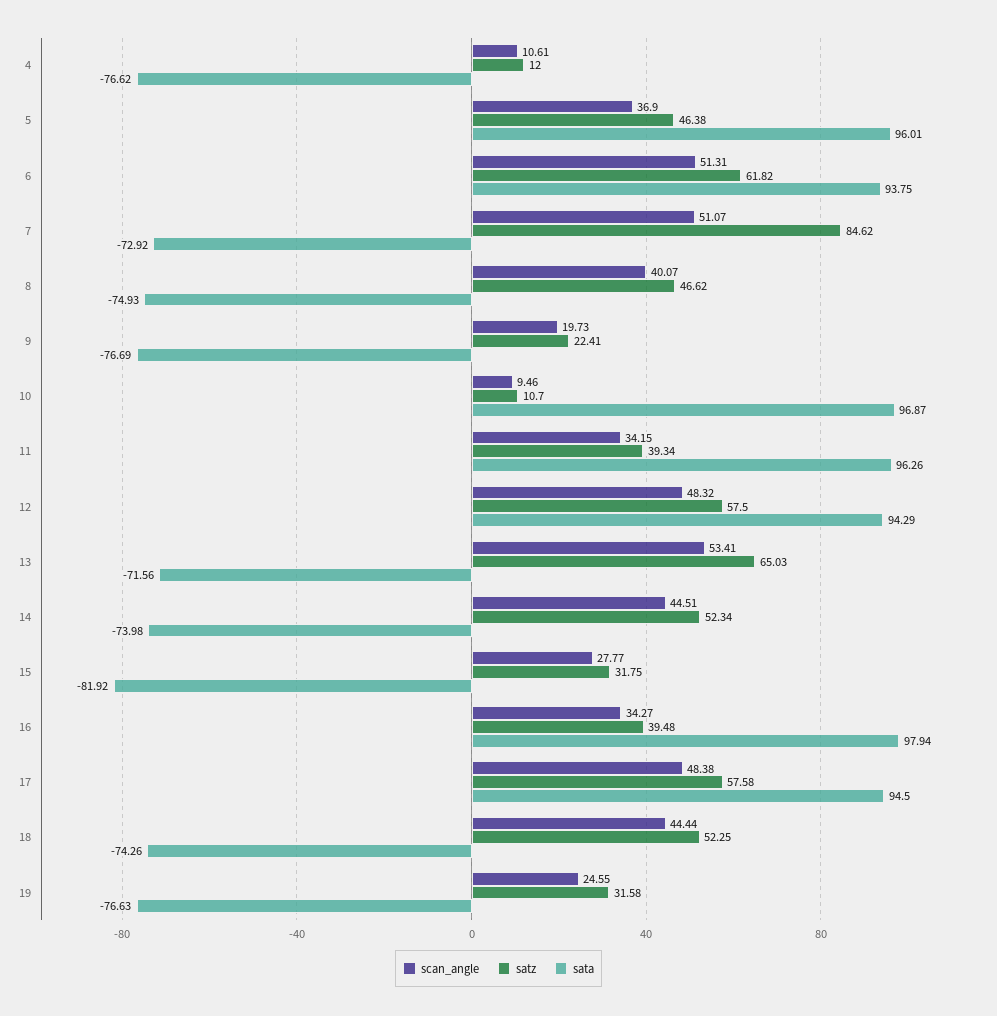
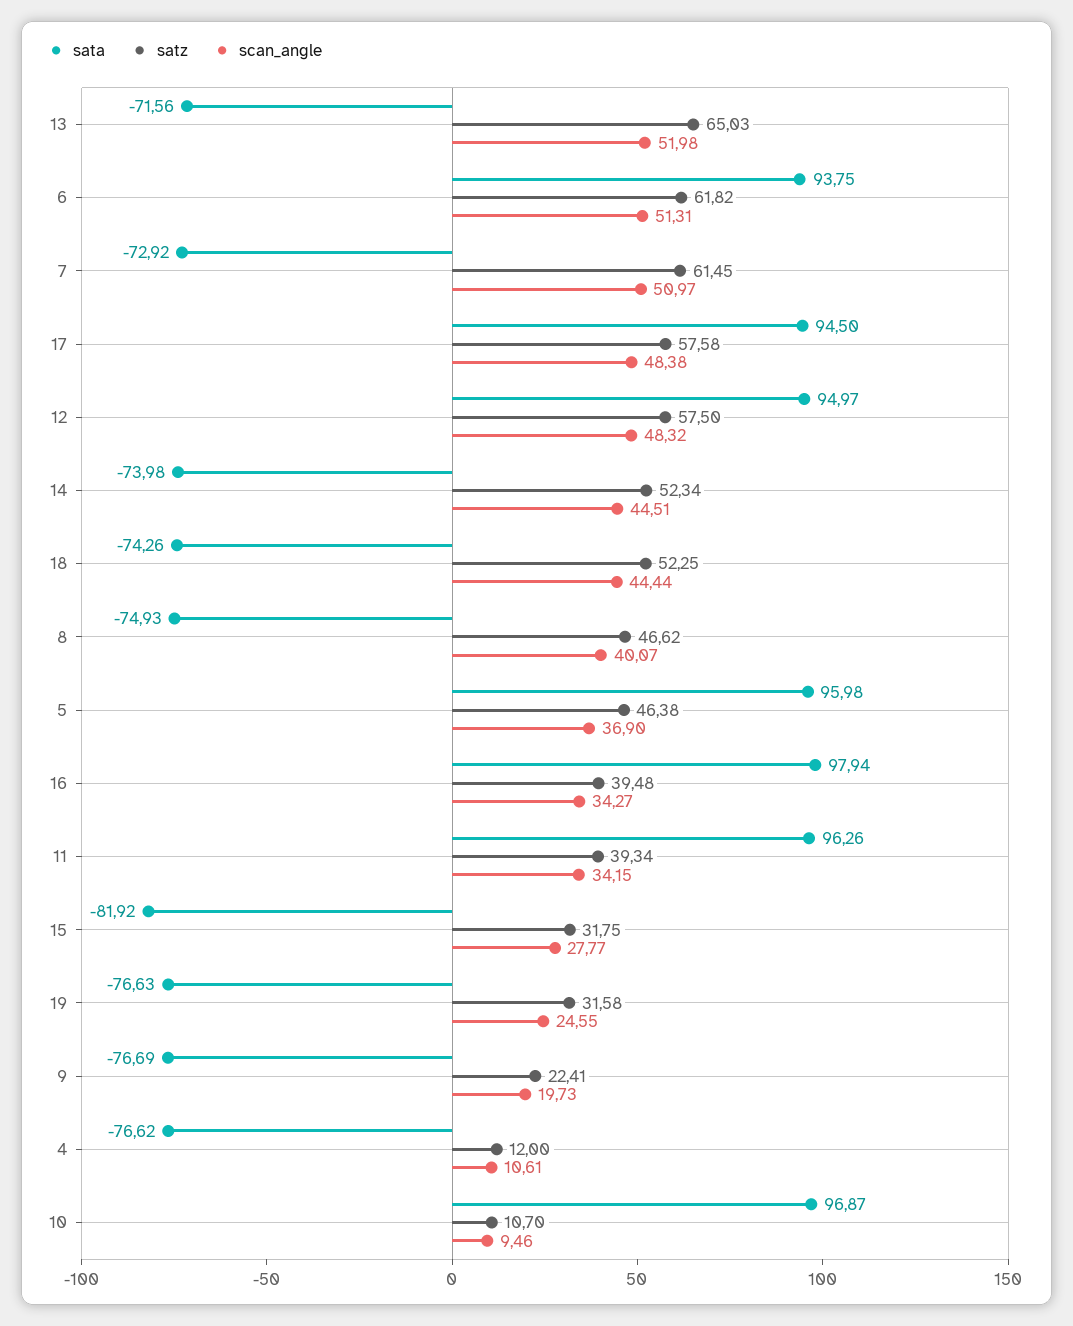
sata, 5: 96.01 -> 95.98
scan_angle, 7: 51.07 -> 50.97
satz, 7: 84.62 -> 61.45
sata, 12: 94.29 -> 94.97
scan_angle, 13: 53.41 -> 51.98

